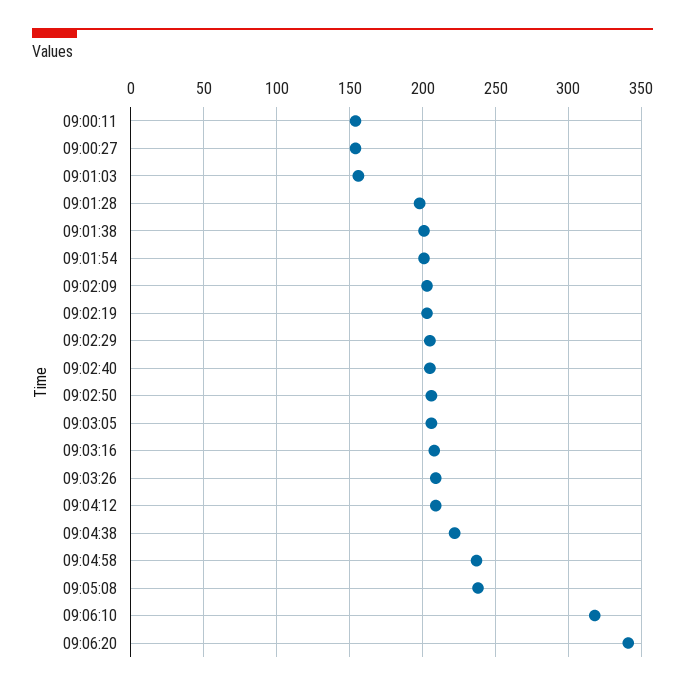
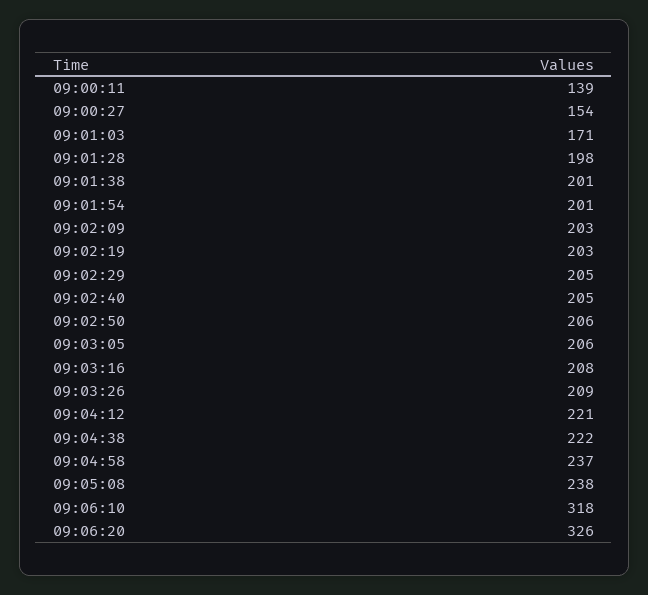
09:00:11: 155 -> 139
09:01:03: 155 -> 171
09:04:12: 210 -> 221
09:06:20: 340 -> 326

